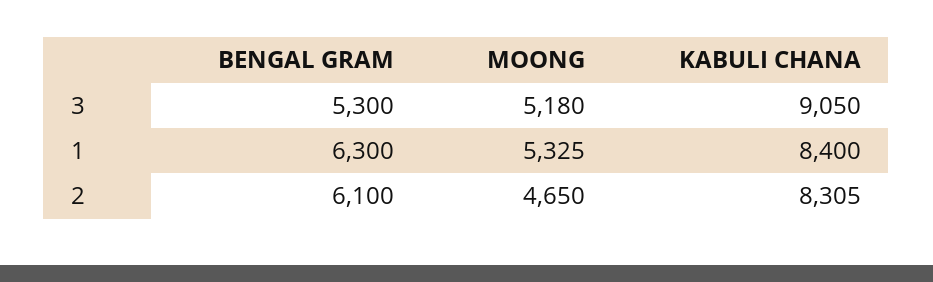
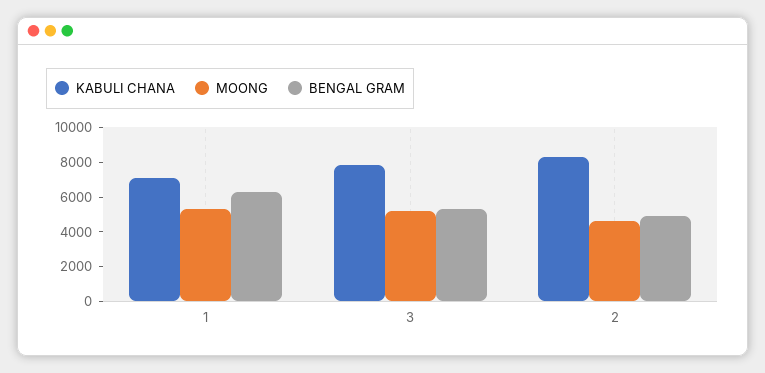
KABULI CHANA, 3: 9050 -> 8000
KABULI CHANA, 1: 8400 -> 7000
BENGAL GRAM, 2: 6100 -> 5000

